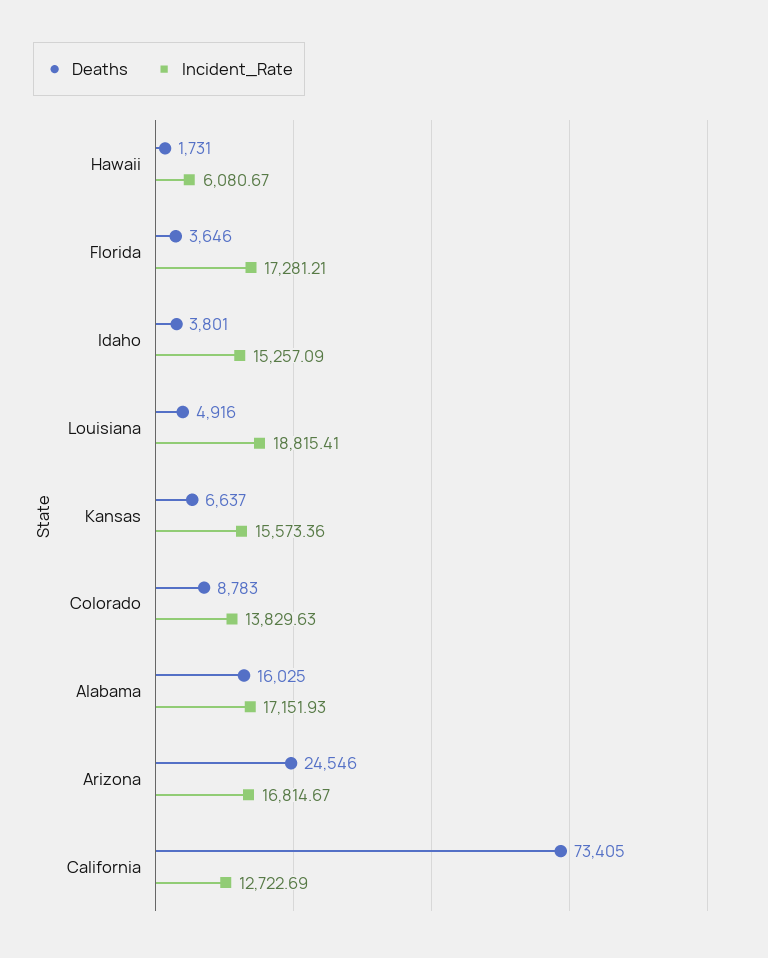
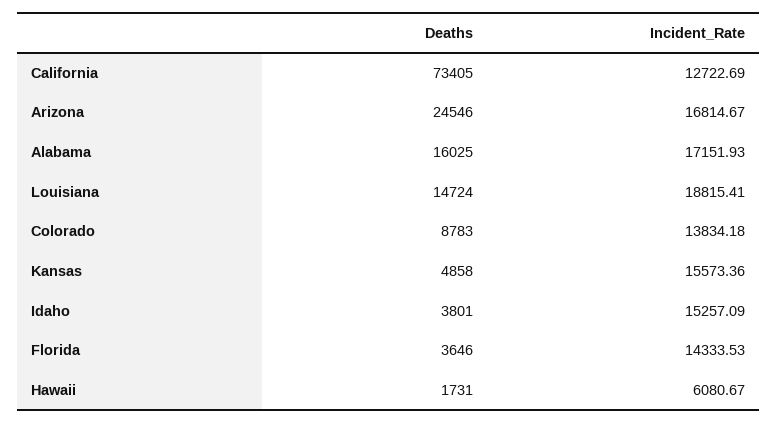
Incident_Rate, Florida: 17281.21 -> 14333.53
Deaths, Louisiana: 4916 -> 14724
Deaths, Kansas: 6637 -> 4858
Incident_Rate, Colorado: 13829.63 -> 13834.18

